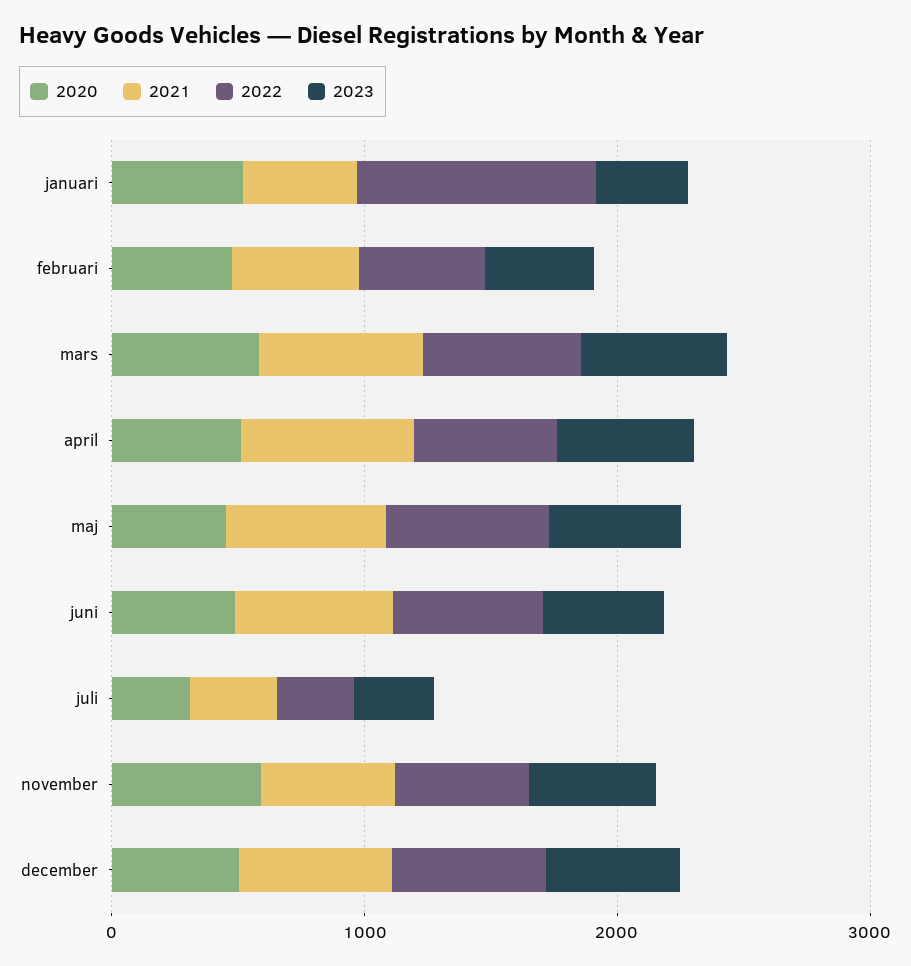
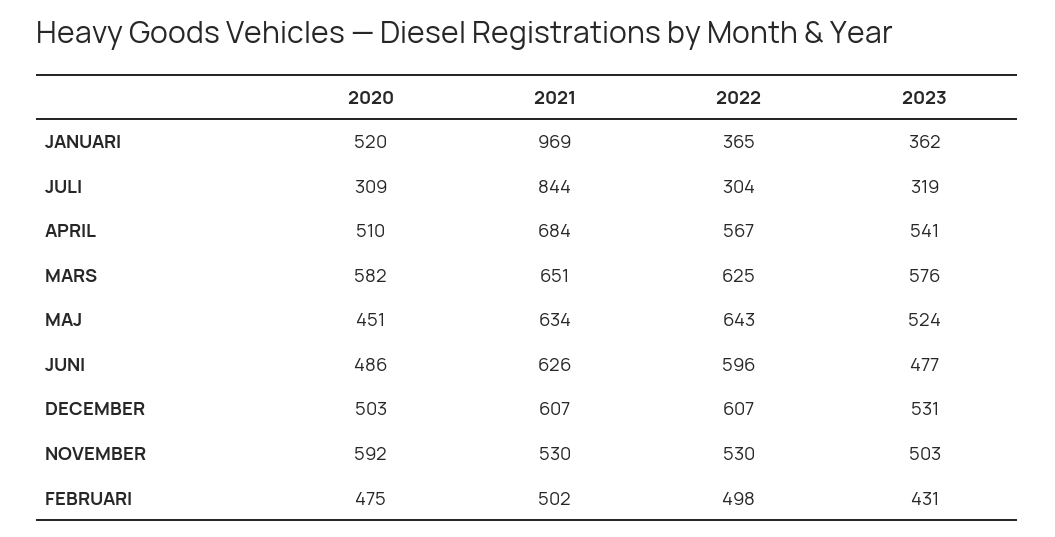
2021, januari: 400 -> 969
2022, januari: 1000 -> 365
2021, juli: 400 -> 844

